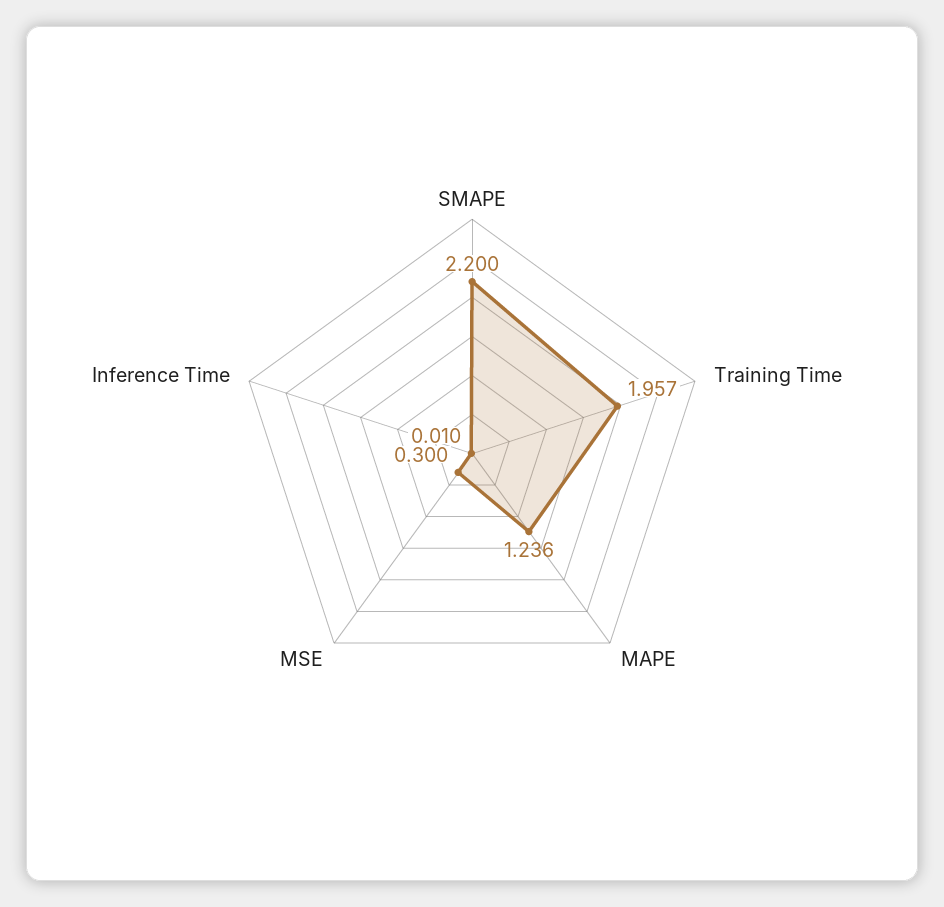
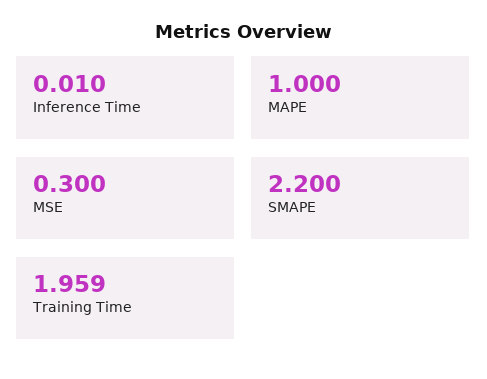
Training Time: 1.957 -> 1.959
MAPE: 1.236 -> 1

